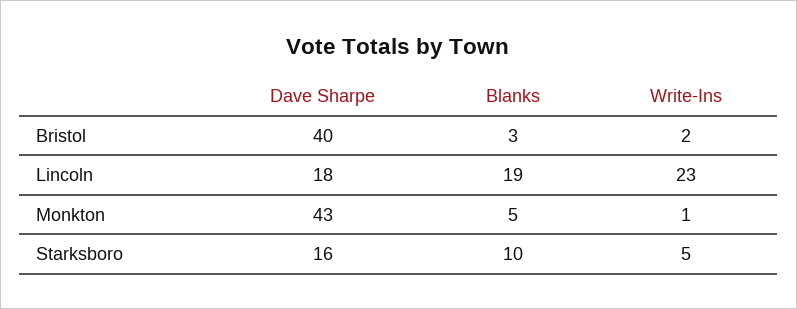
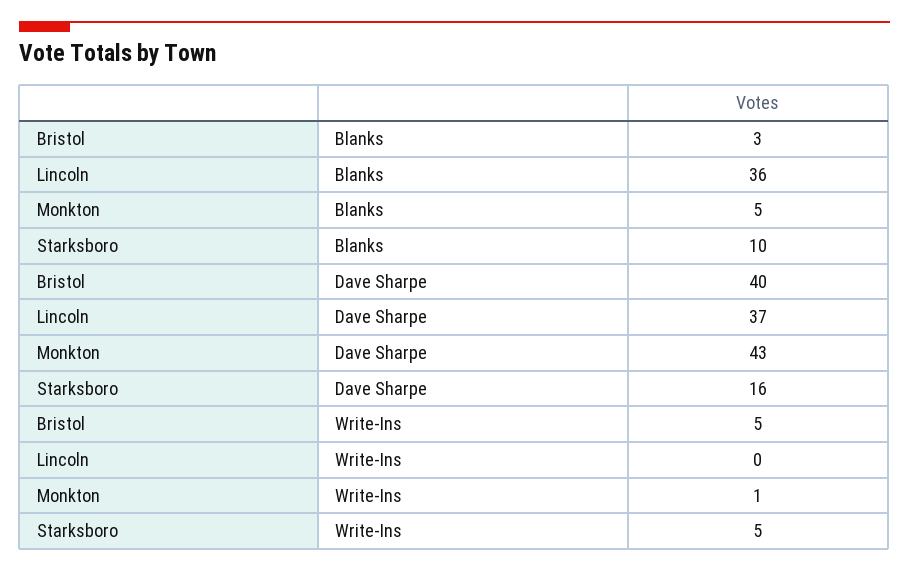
Write-Ins, Bristol: 2 -> 5
Dave Sharpe, Lincoln: 18 -> 37
Blanks, Lincoln: 19 -> 36
Write-Ins, Lincoln: 23 -> 0

